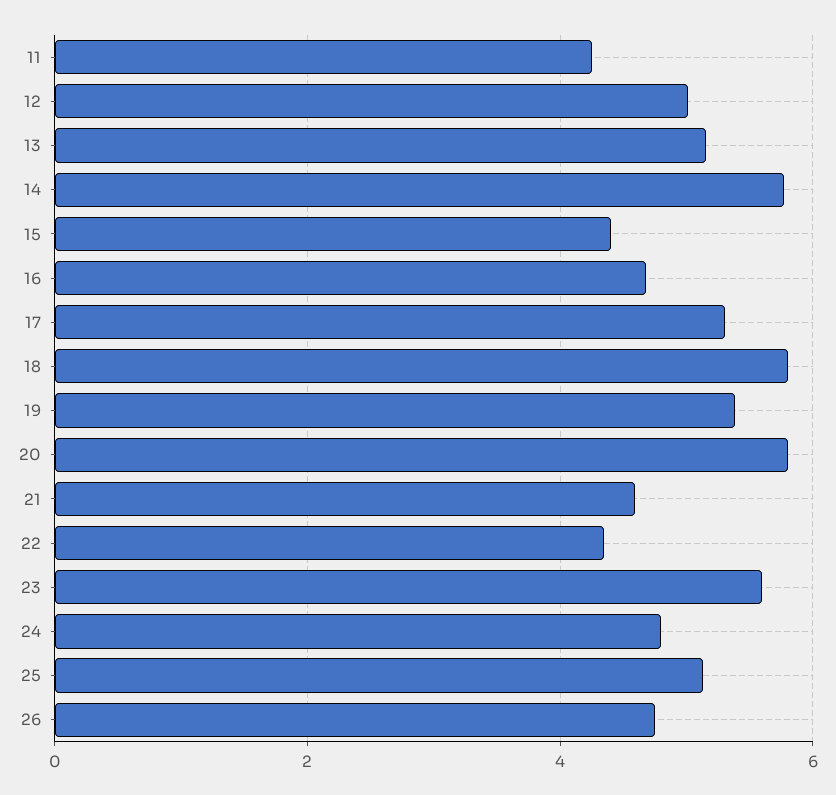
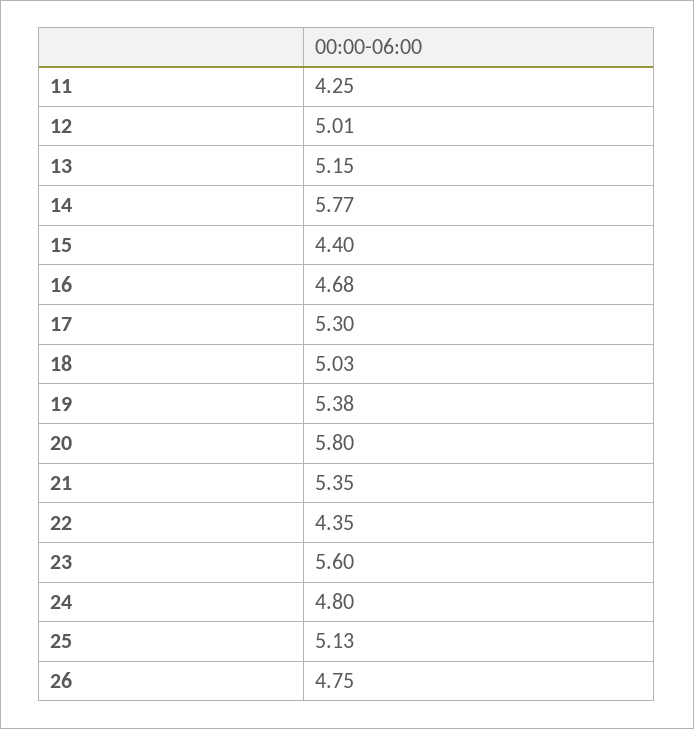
18: 5.8 -> 5.03
21: 4.6 -> 5.35

